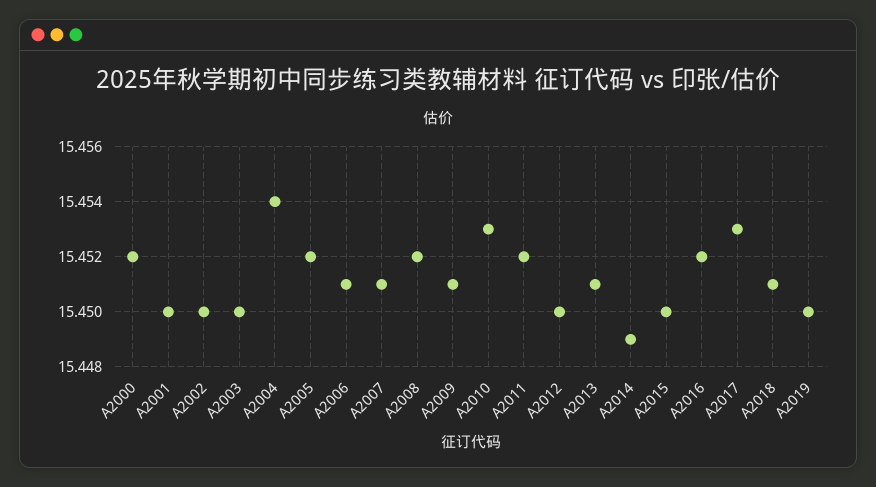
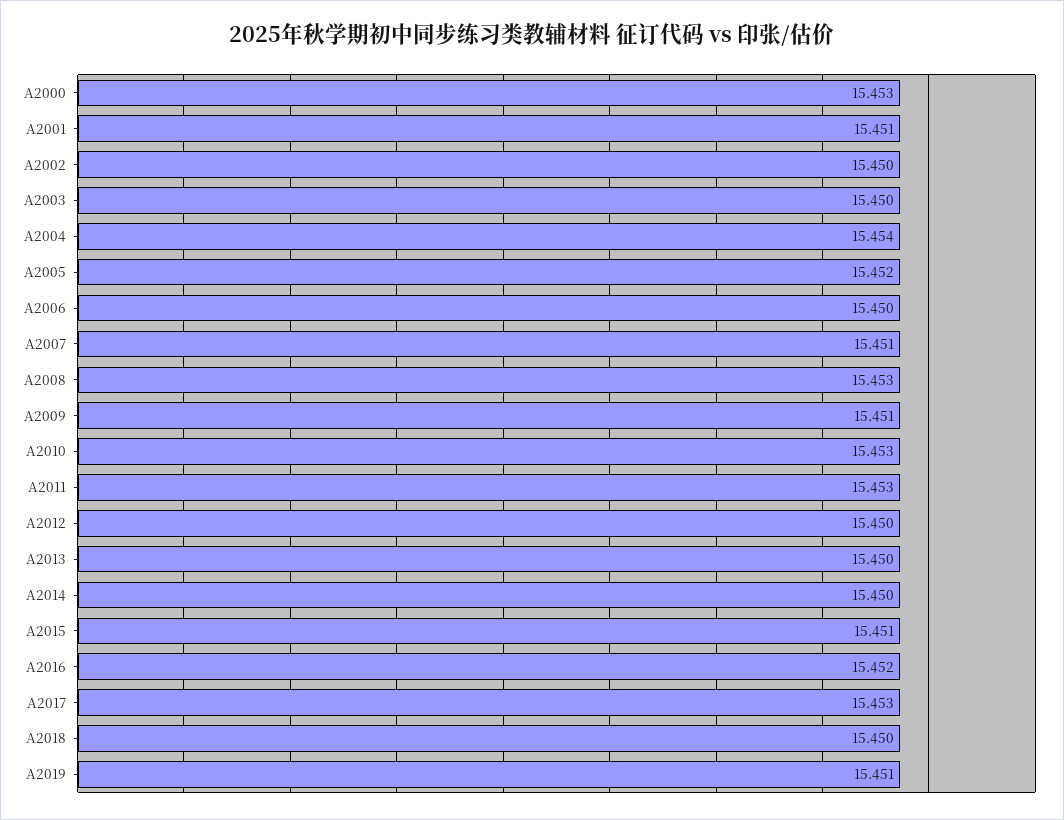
A2000: 15.452 -> 15.453
A2001: 15.45 -> 15.451
A2006: 15.451 -> 15.45
A2008: 15.452 -> 15.453
A2011: 15.452 -> 15.453
A2013: 15.451 -> 15.45
A2014: 15.449 -> 15.45
A2015: 15.45 -> 15.451
A2018: 15.451 -> 15.45
A2019: 15.45 -> 15.451

